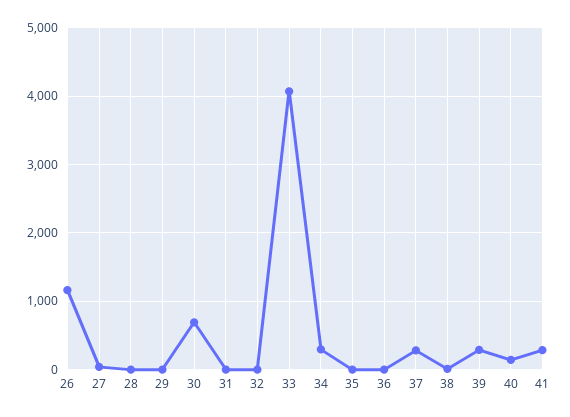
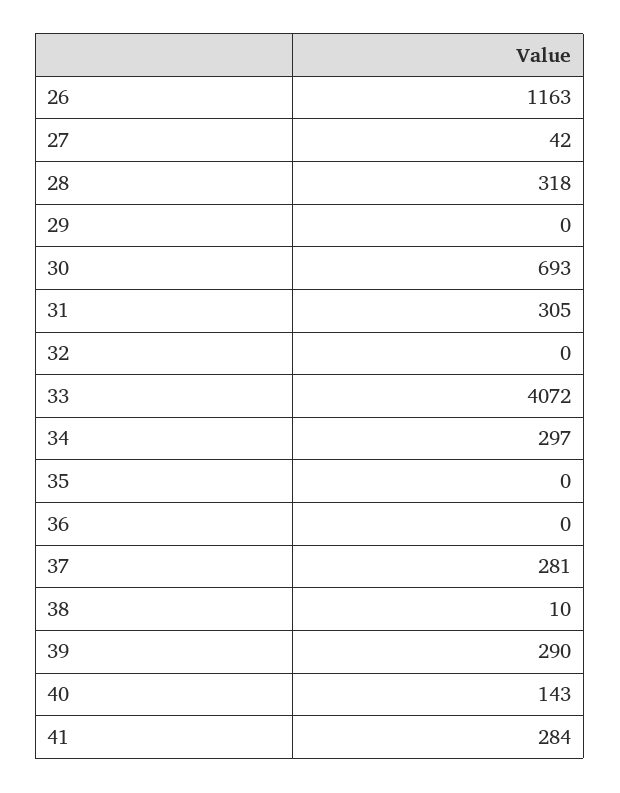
28: 0 -> 318
31: 0 -> 305

